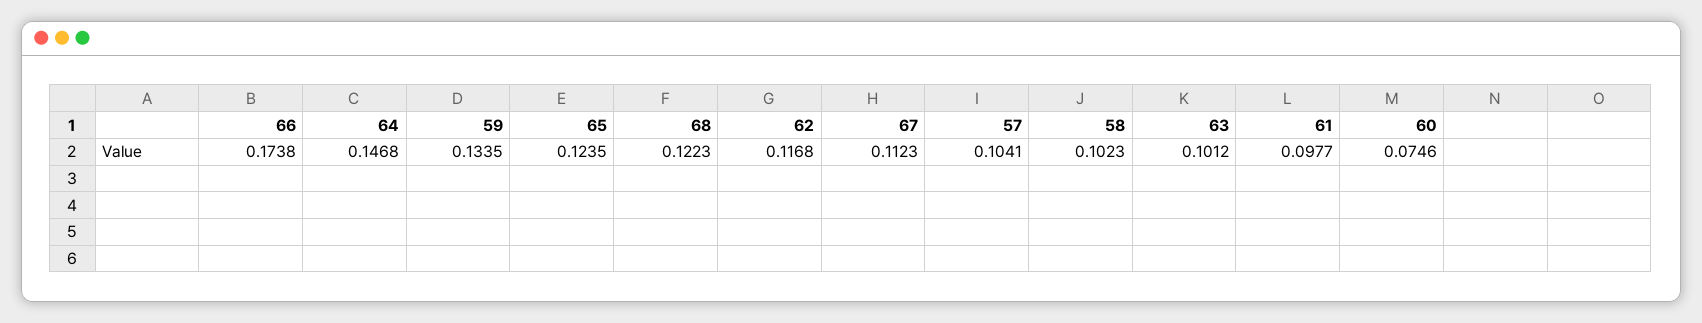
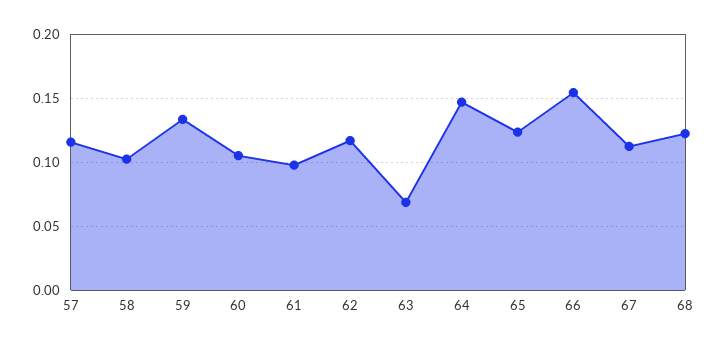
66: 0.1738 -> 0.155
57: 0.1041 -> 0.115
63: 0.1012 -> 0.07
60: 0.0746 -> 0.105

